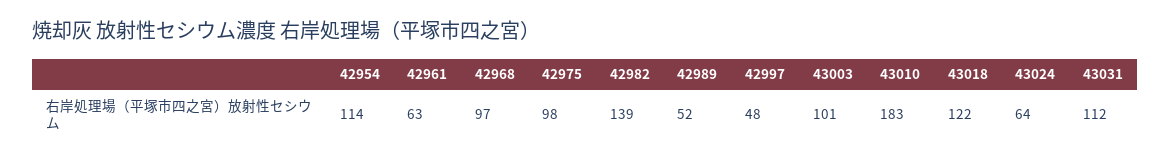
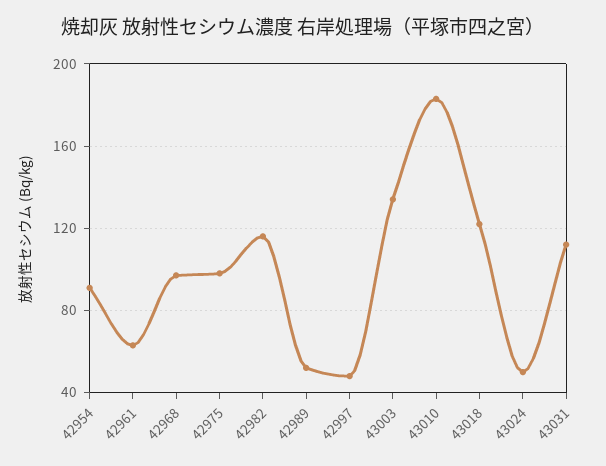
42954: 114 -> 90
42982: 139 -> 115
43003: 101 -> 135
43024: 64 -> 50

